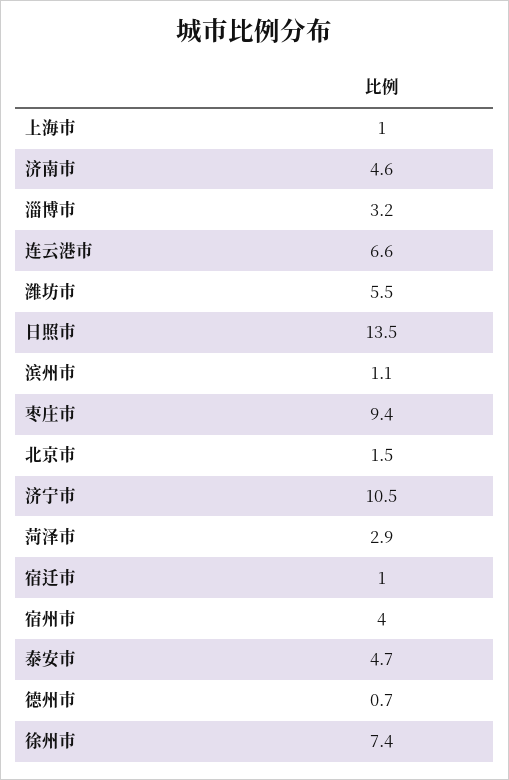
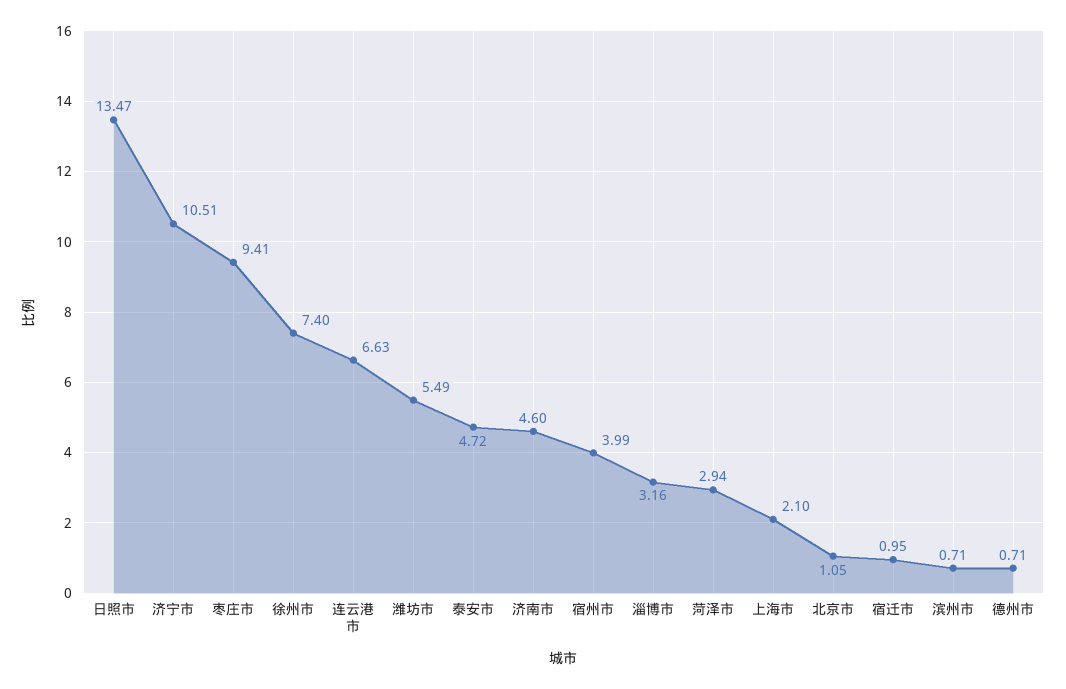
上海市: 1 -> 2.1
滨州市: 1.1 -> 0.71
北京市: 1.5 -> 1.05

